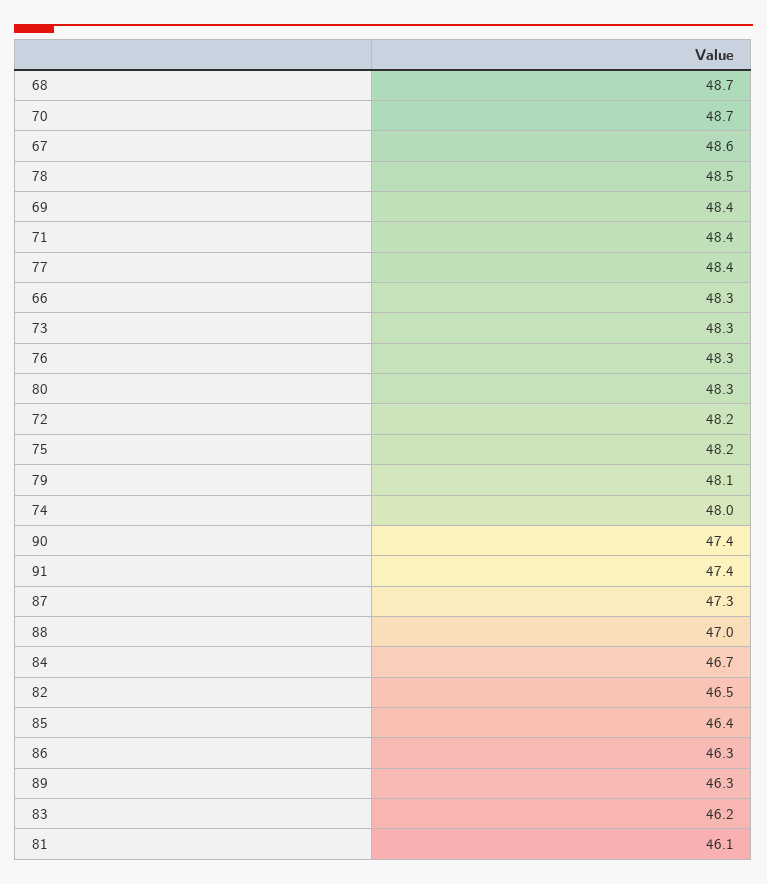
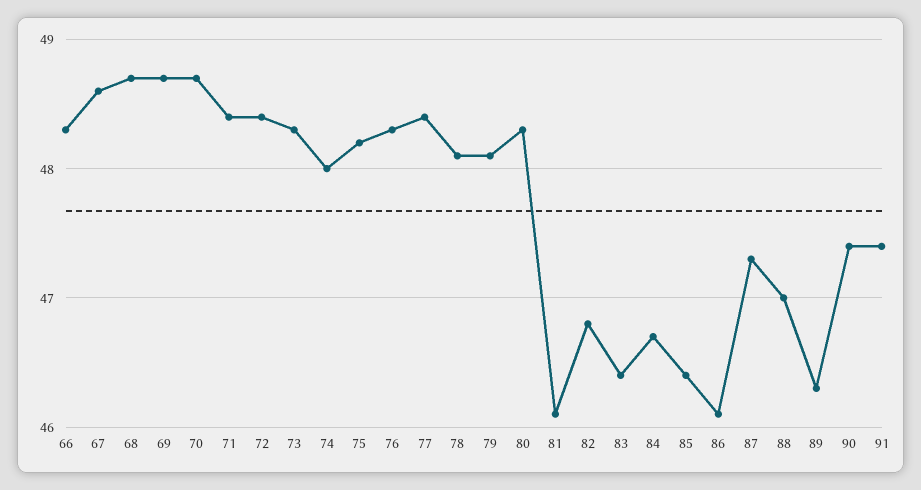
78: 48.5 -> 48.1
69: 48.4 -> 48.7
72: 48.2 -> 48.4
82: 46.5 -> 46.8
86: 46.3 -> 46.1
83: 46.2 -> 46.4

